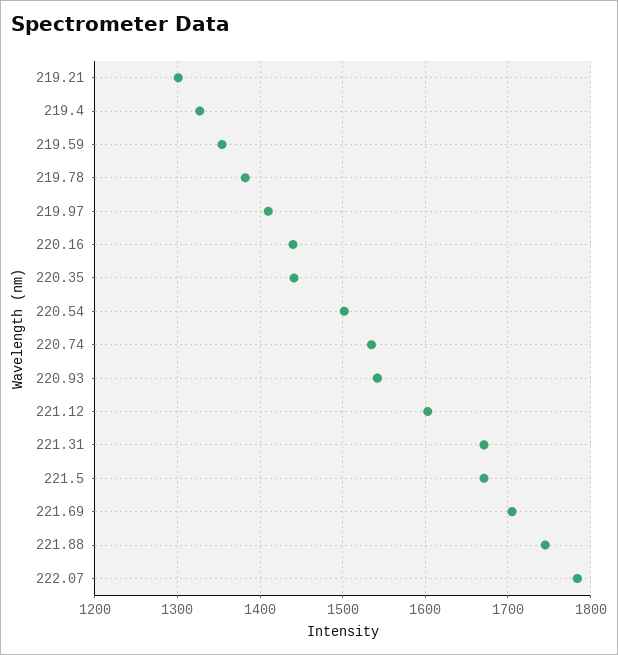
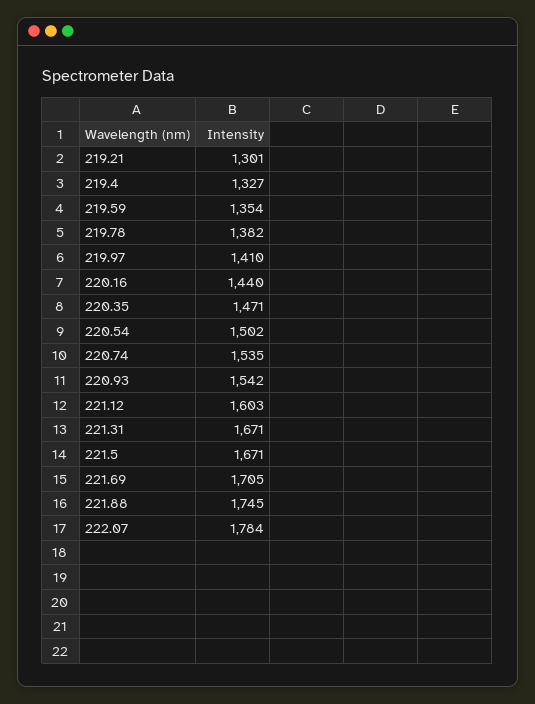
220.35: 1440 -> 1471

